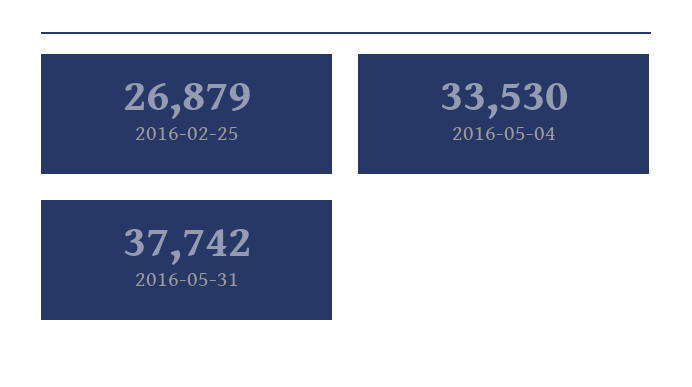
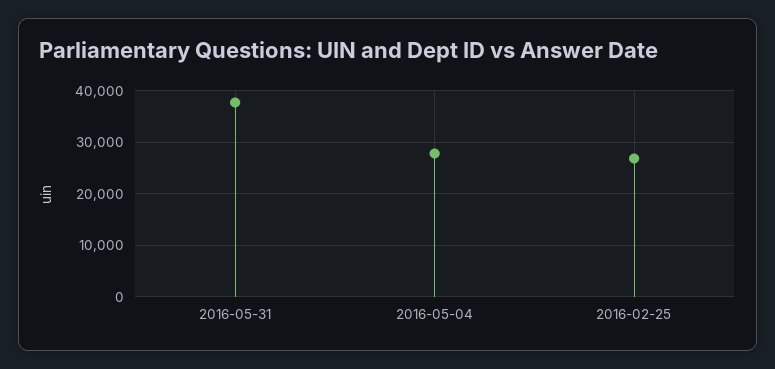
2016-05-04: 33530 -> 28000

